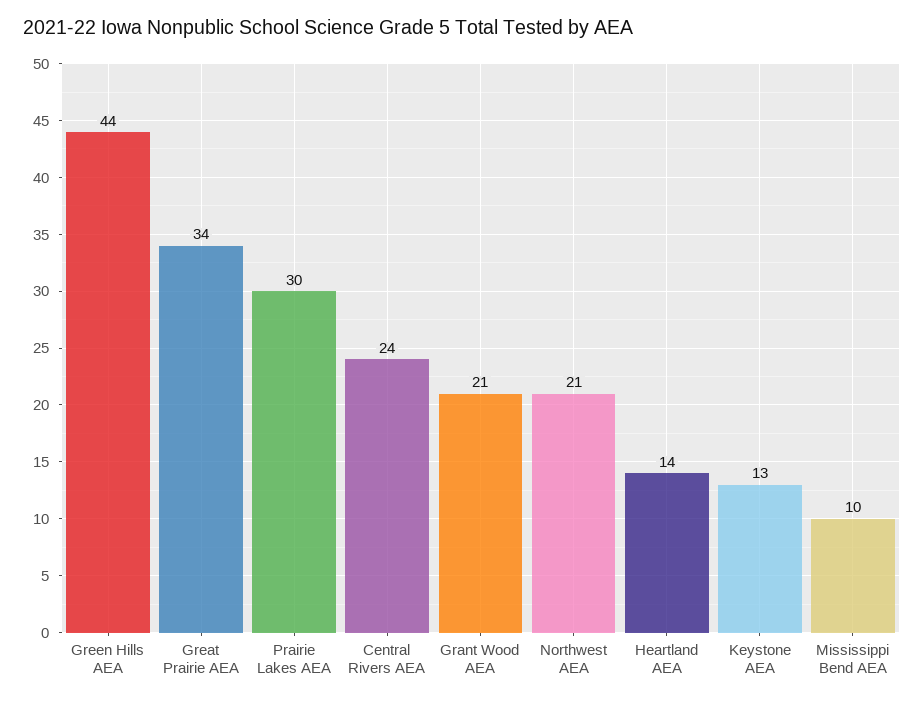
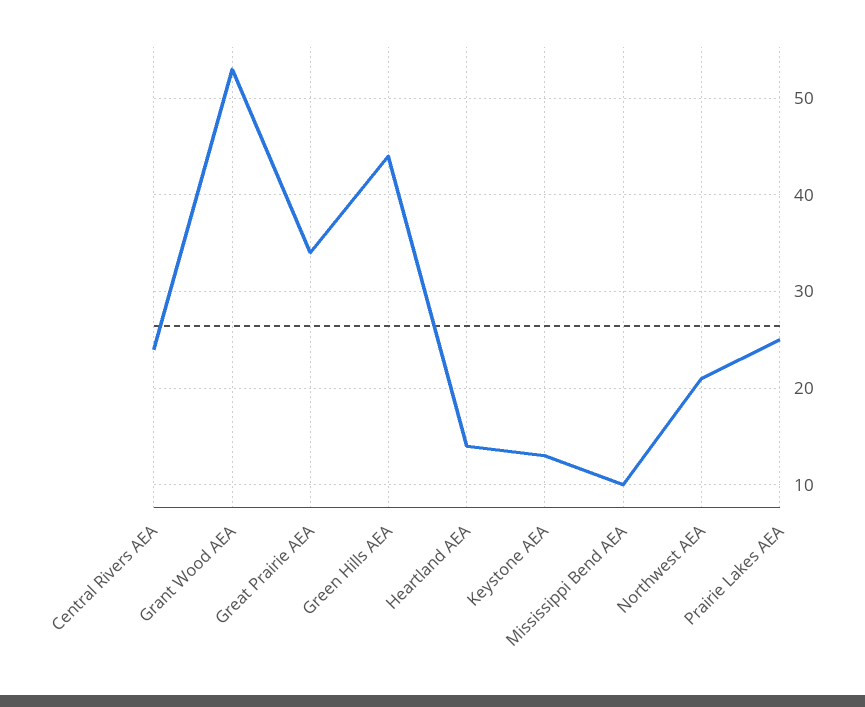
Prairie Lakes AEA: 30 -> 25
Grant Wood AEA: 21 -> 53

